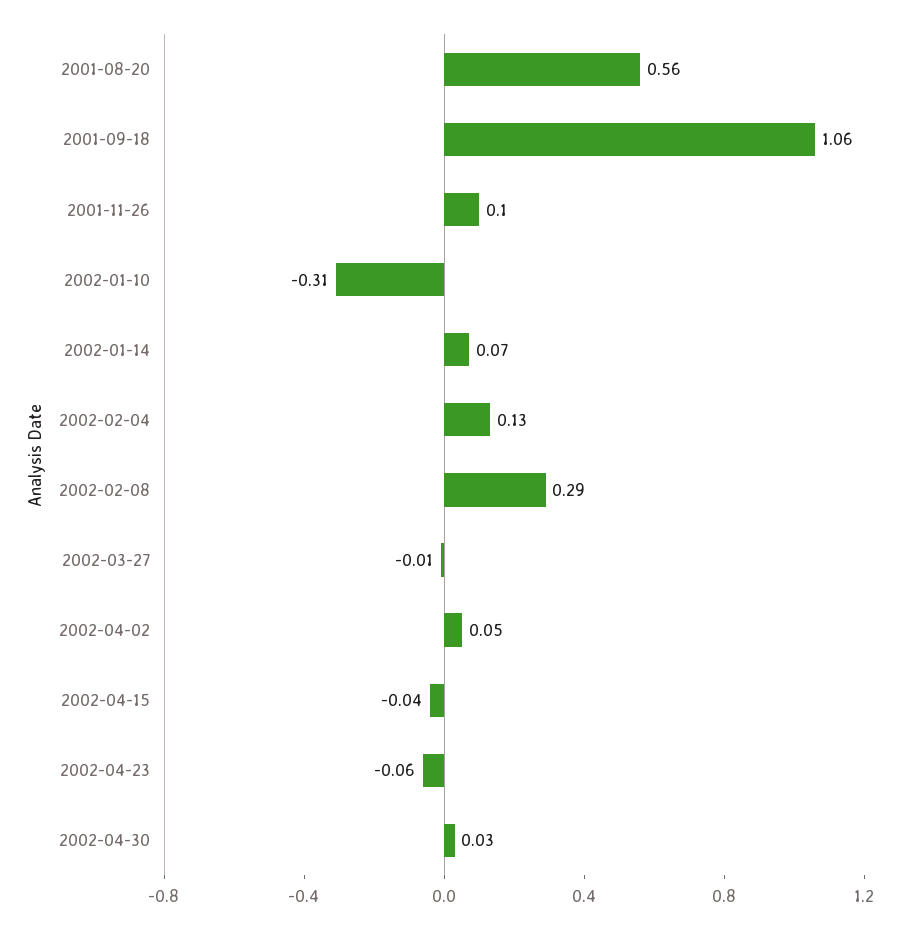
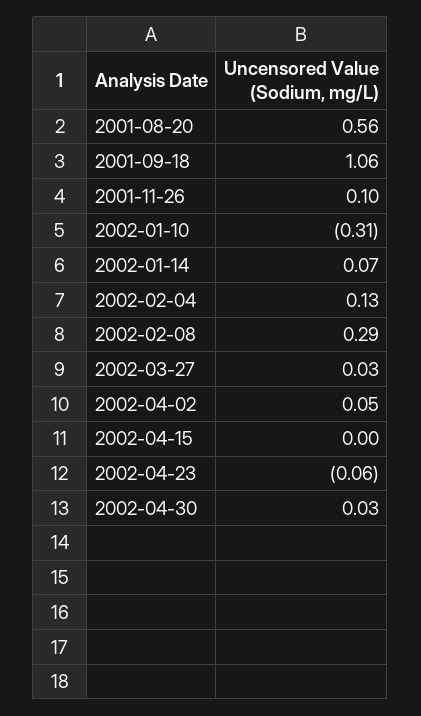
2002-03-27: -0.01 -> 0.03
2002-04-15: -0.04 -> 0

